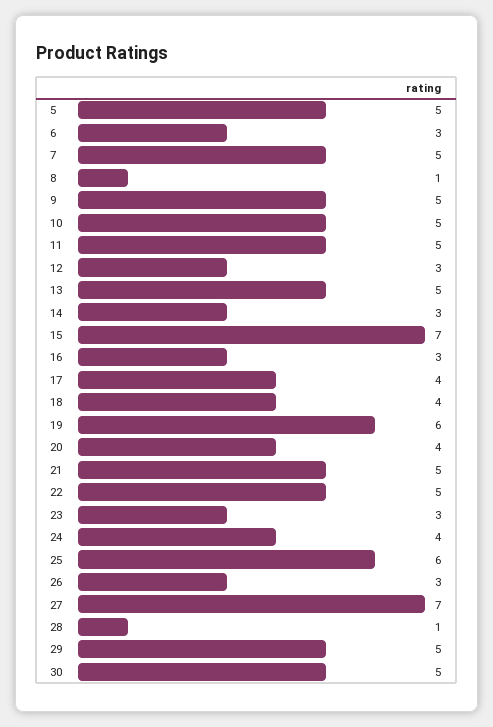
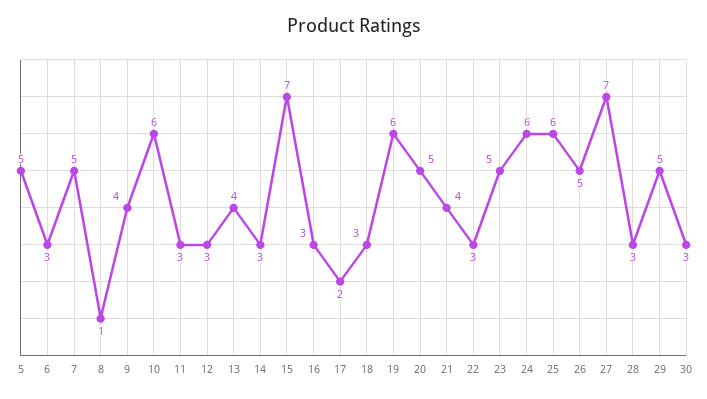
9: 5 -> 4
10: 5 -> 6
11: 5 -> 3
13: 5 -> 4
17: 4 -> 2
18: 4 -> 3
20: 4 -> 5
21: 5 -> 4
22: 5 -> 3
23: 3 -> 5
24: 4 -> 6
26: 3 -> 5
28: 1 -> 3
30: 5 -> 3

